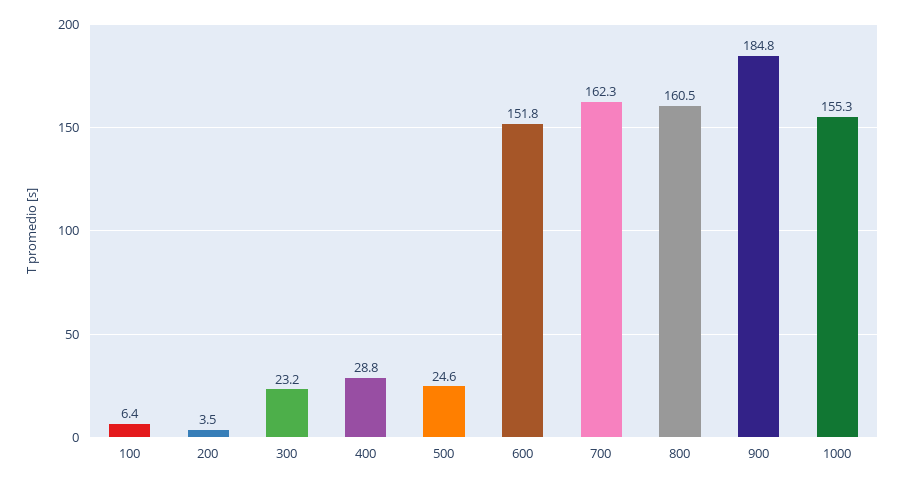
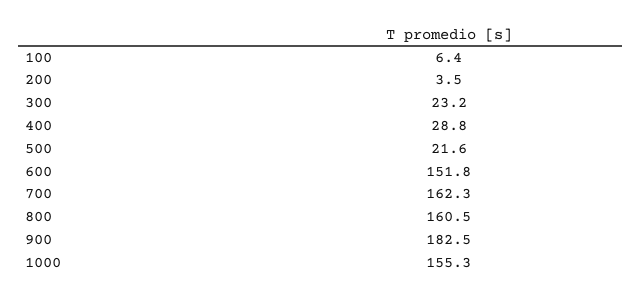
500: 24.6 -> 21.6
900: 184.8 -> 182.5

